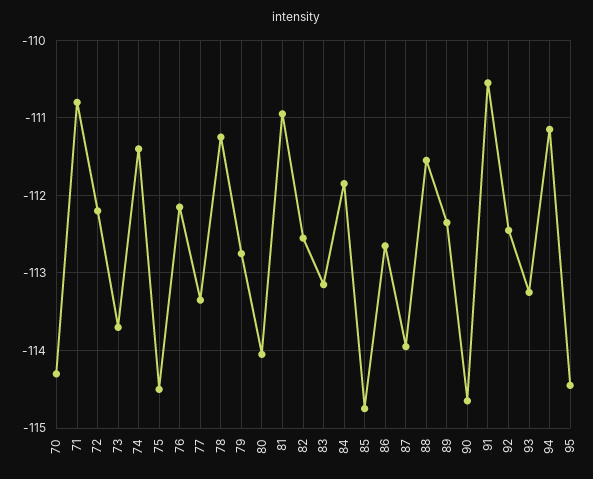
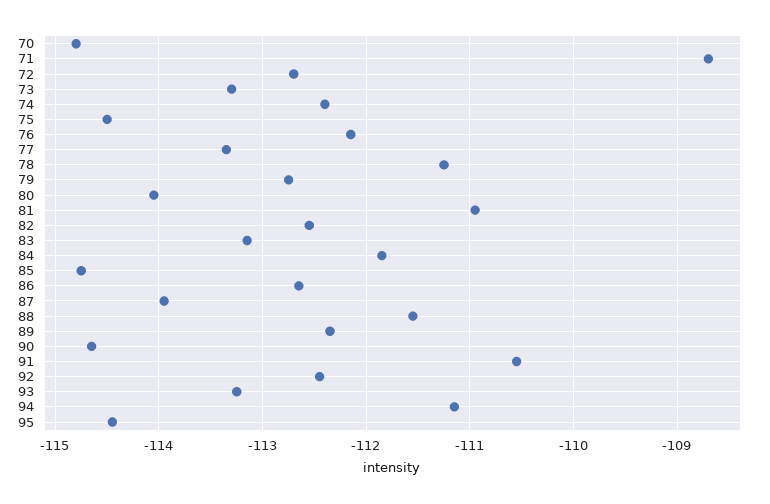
70: -114.3 -> -114.8
71: -110.8 -> -108.7
72: -112.2 -> -112.7
73: -113.7 -> -113.3
74: -111.4 -> -112.4

